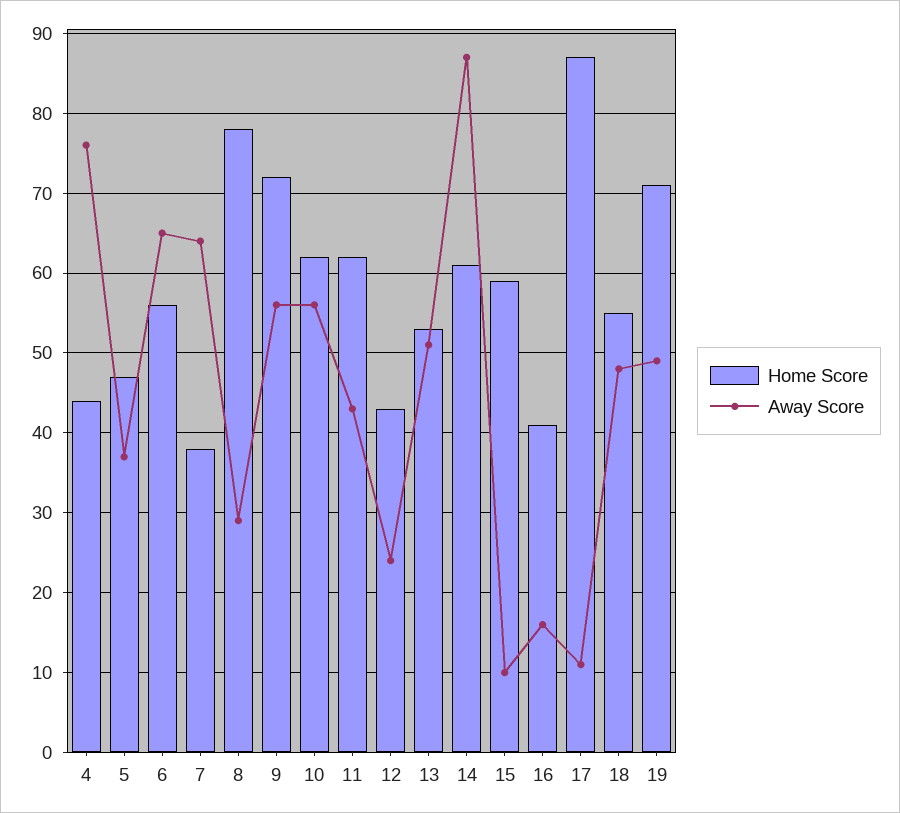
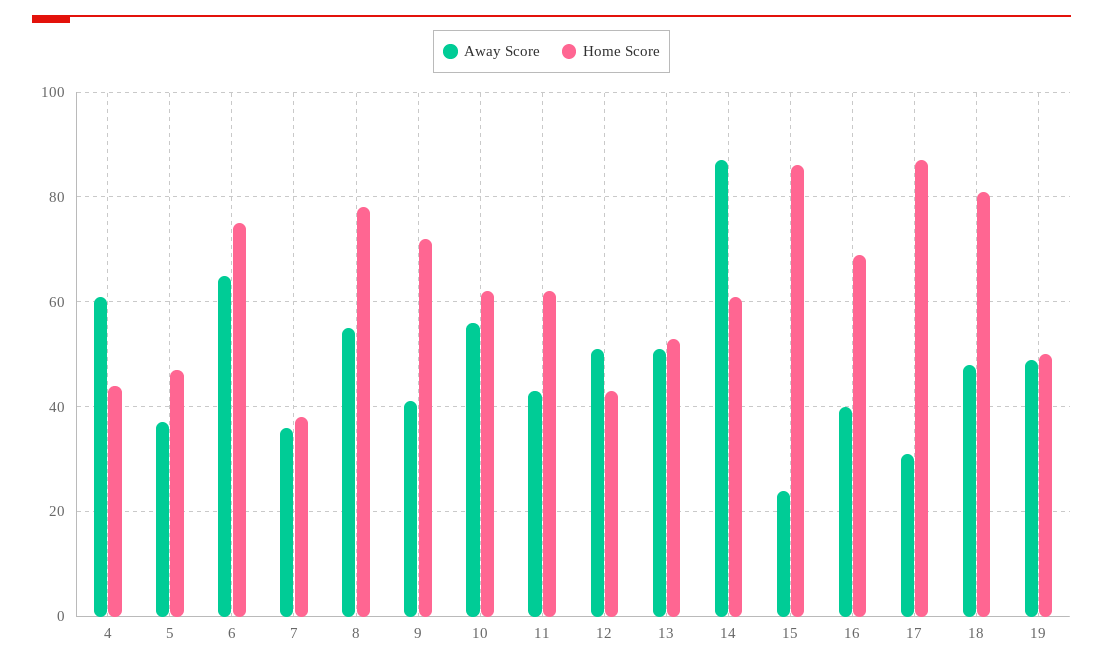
Away Score, 4: 76 -> 60
Home Score, 6: 56 -> 75
Away Score, 7: 64 -> 35
Away Score, 8: 29 -> 55
Away Score, 9: 56 -> 40
Away Score, 12: 24 -> 50
Home Score, 15: 59 -> 85
Away Score, 15: 10 -> 25
Home Score, 16: 41 -> 70
Away Score, 16: 16 -> 40
Away Score, 17: 11 -> 30
Home Score, 18: 55 -> 80
Home Score, 19: 71 -> 50

